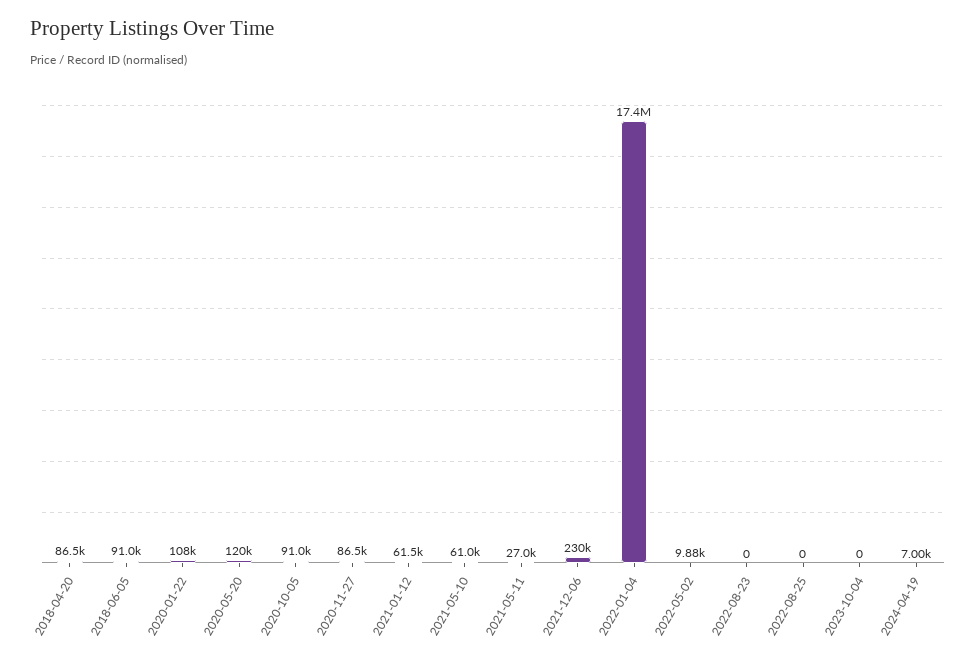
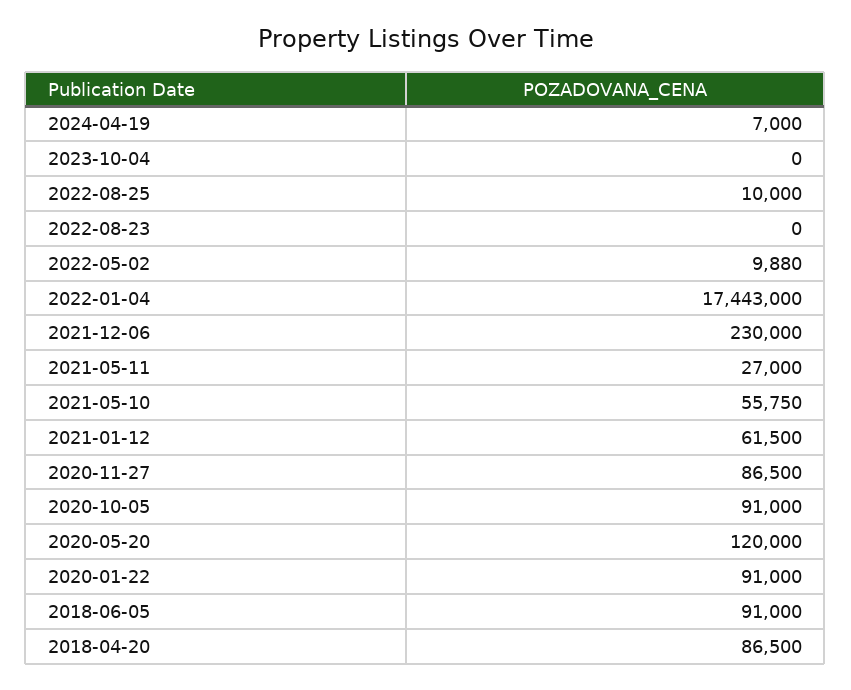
2020-01-22: 108000 -> 91000
2021-05-10: 61000 -> 55750
2022-08-25: 0 -> 10000

